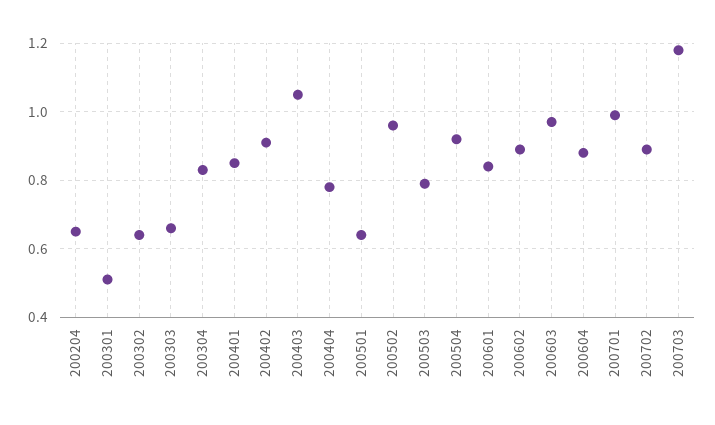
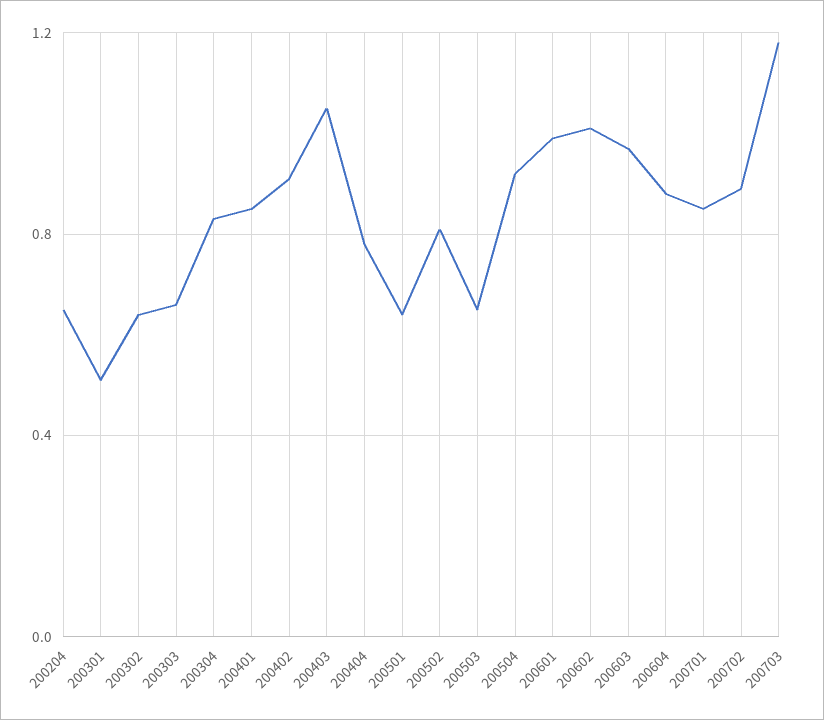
200502: 0.95 -> 0.8
200503: 0.8 -> 0.65
200601: 0.85 -> 1
200602: 0.9 -> 1
200701: 1 -> 0.85

